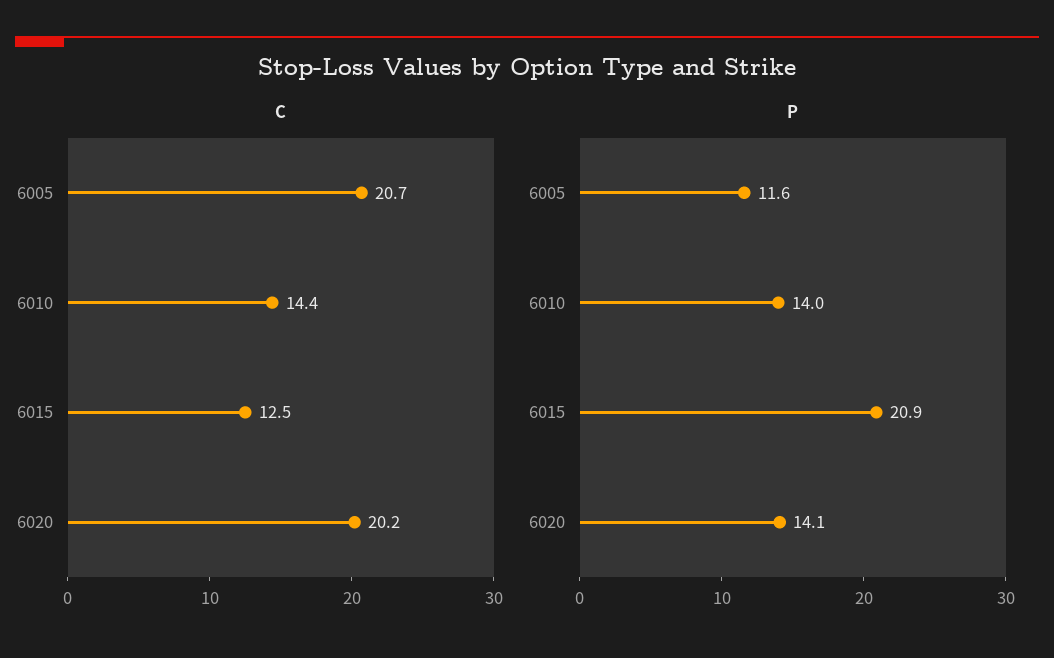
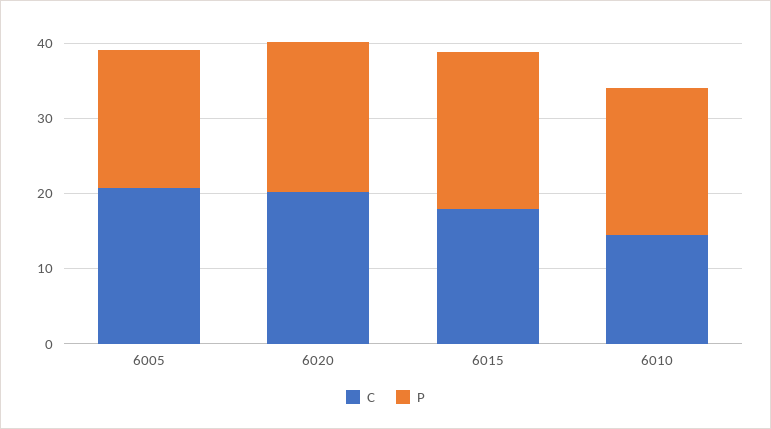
C, 6015: 12.5 -> 18
P, 6005: 11.6 -> 18
P, 6010: 14 -> 20
P, 6020: 14.1 -> 20

